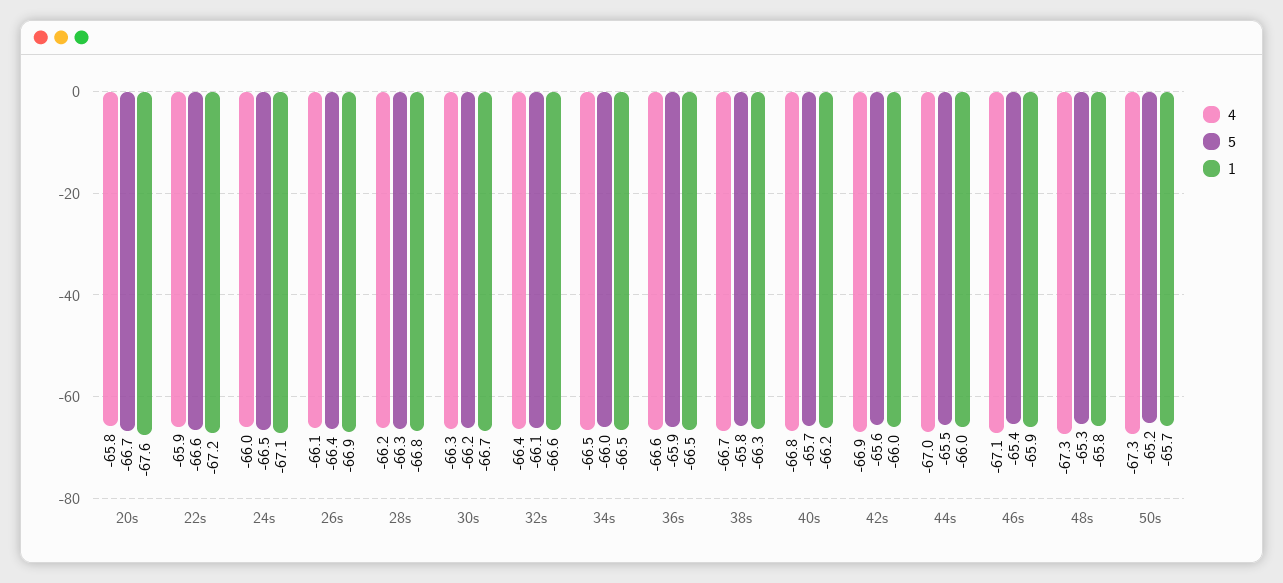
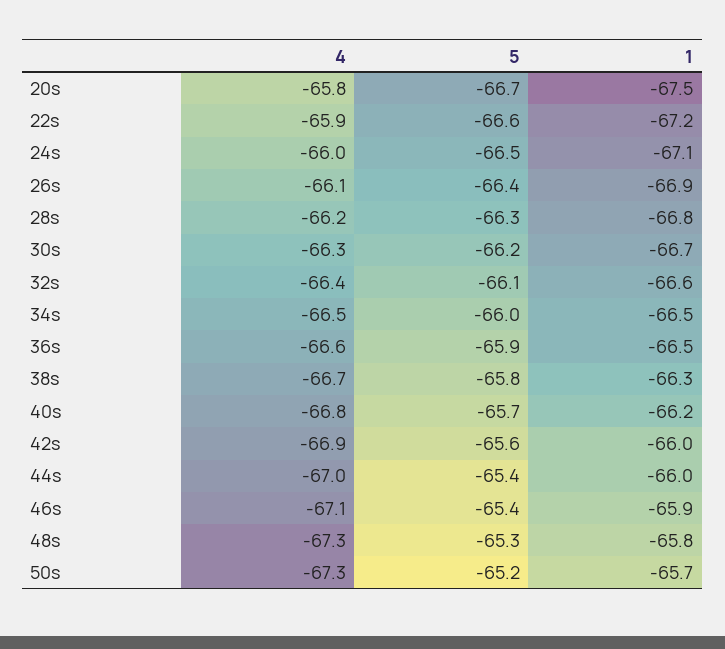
1, 20s: -67.6 -> -67.5
5, 44s: -65.5 -> -65.4

